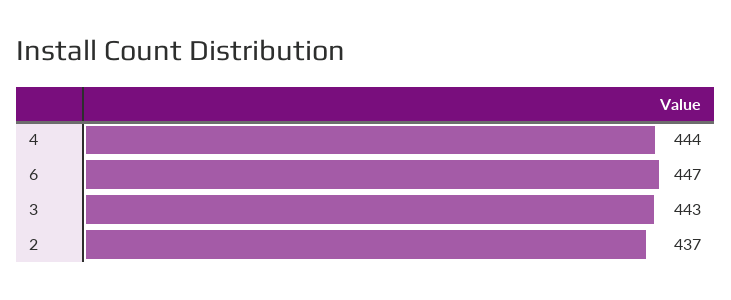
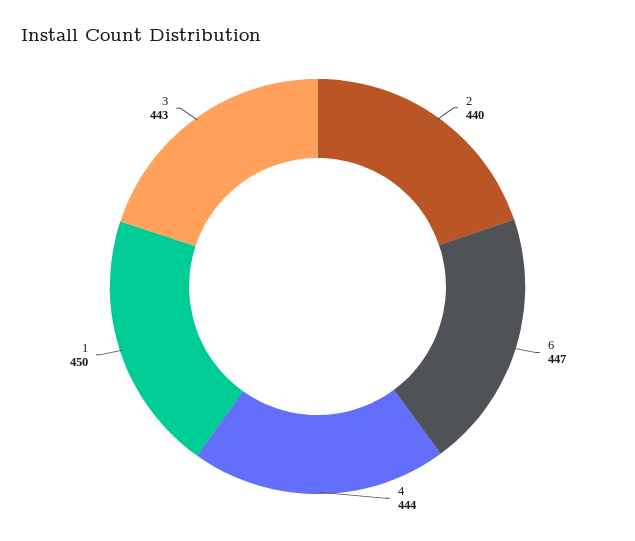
2: 437 -> 440
1: none -> 450

